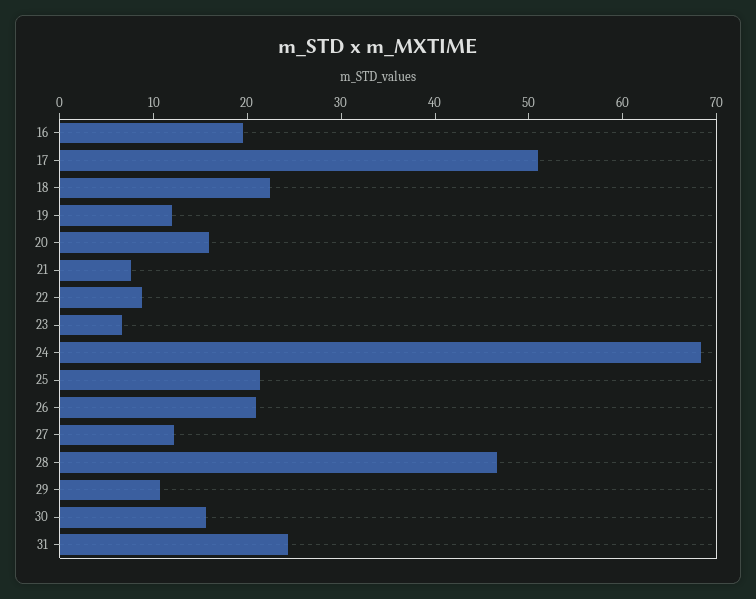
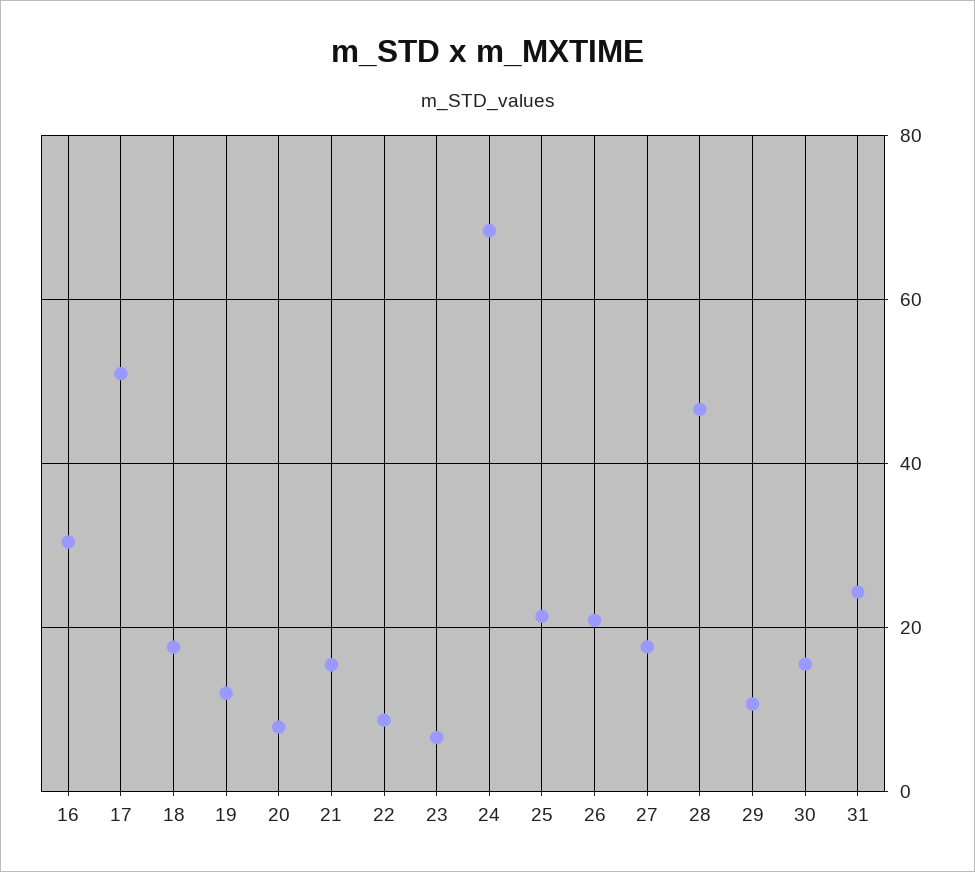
16: 20 -> 30
18: 22 -> 18
20: 16 -> 8
21: 8 -> 16
27: 12 -> 18

